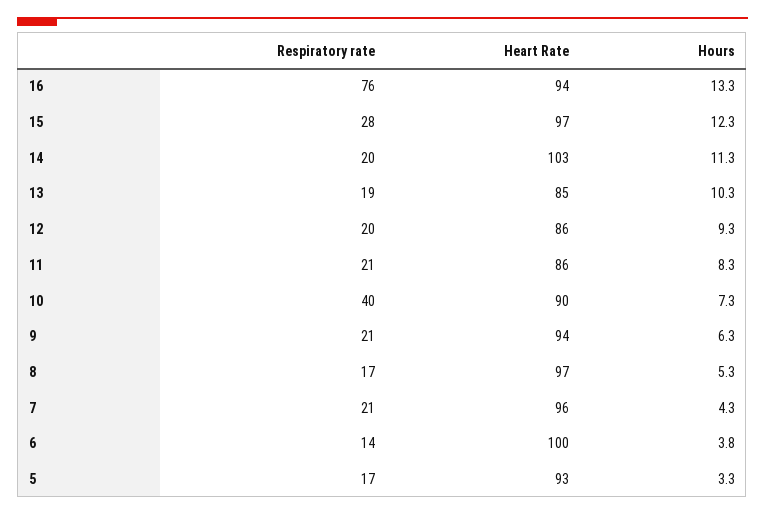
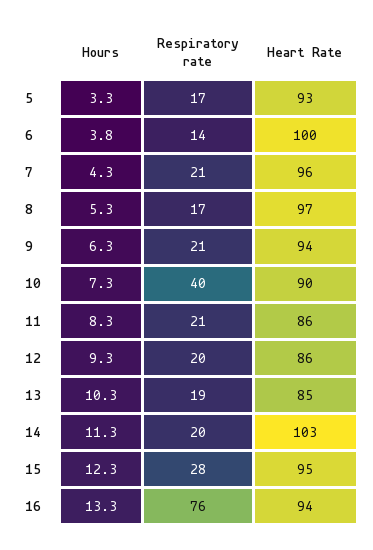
Heart Rate, 15: 97 -> 95

